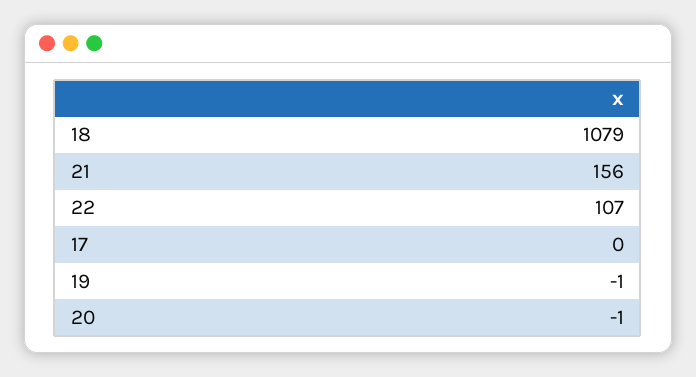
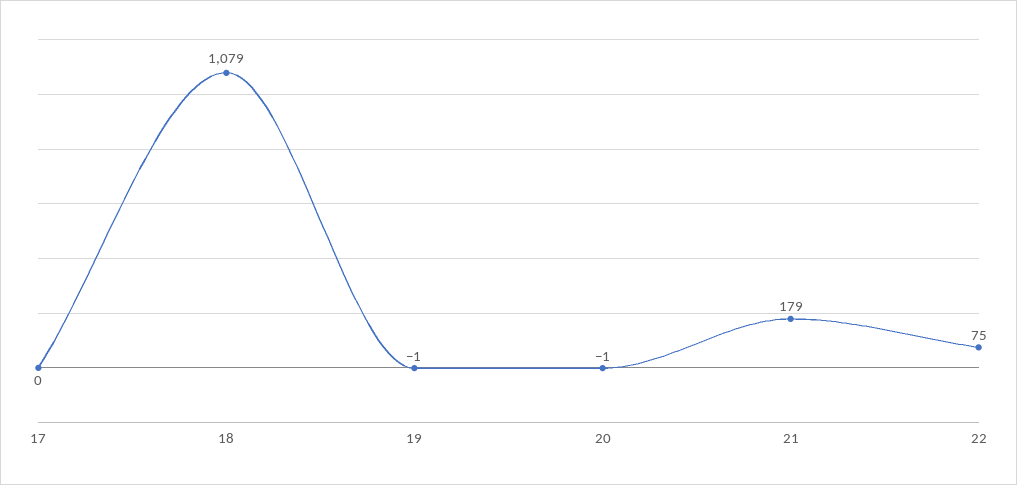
21: 156 -> 179
22: 107 -> 75

